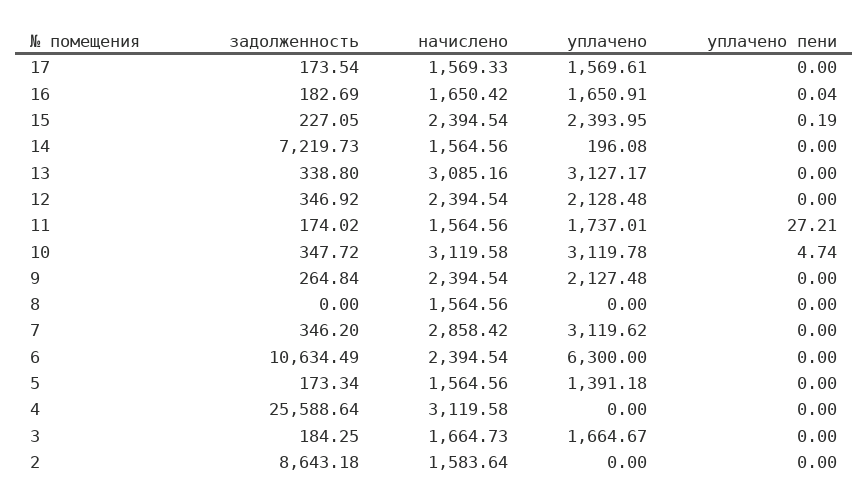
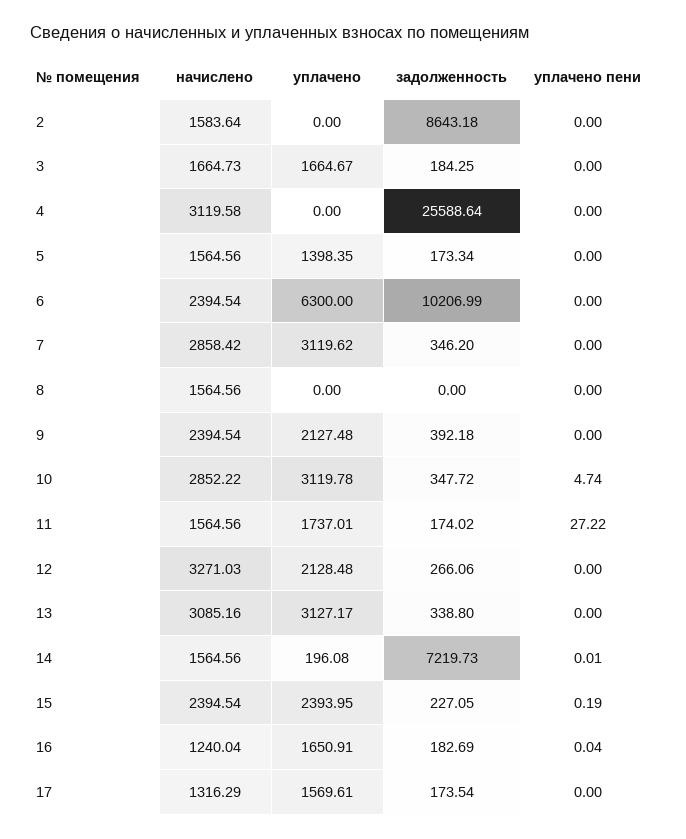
начислено, 17: 1569.33 -> 1316.29
начислено, 16: 1650.42 -> 1240.04
уплачено пени, 14: 0 -> 0.01
задолженность, 12: 346.92 -> 266.06
начислено, 12: 2394.54 -> 3271.03
уплачено пени, 11: 27.21 -> 27.22
начислено, 10: 3119.58 -> 2852.22
задолженность, 9: 264.84 -> 392.18
задолженность, 6: 10634.49 -> 10206.99
уплачено, 5: 1391.18 -> 1398.35

